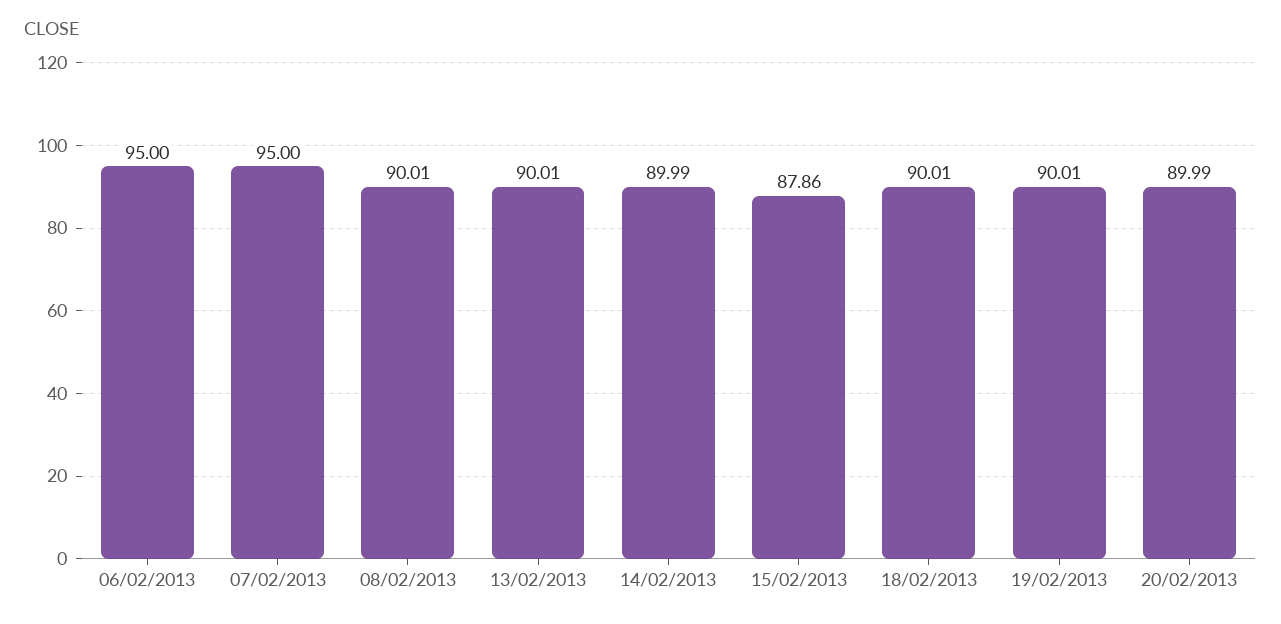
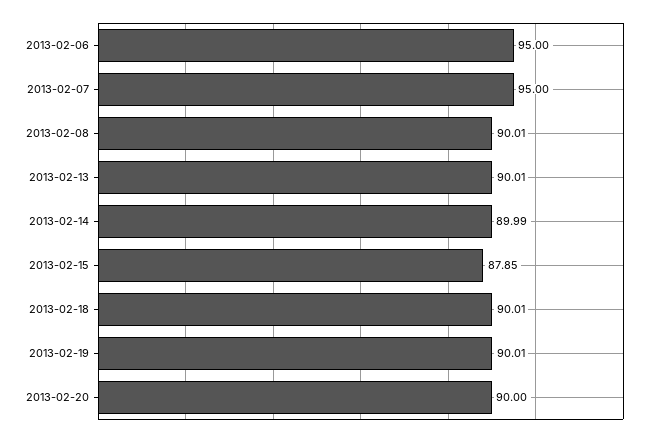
15/02/2013: 87.86 -> 87.85
20/02/2013: 89.99 -> 90

